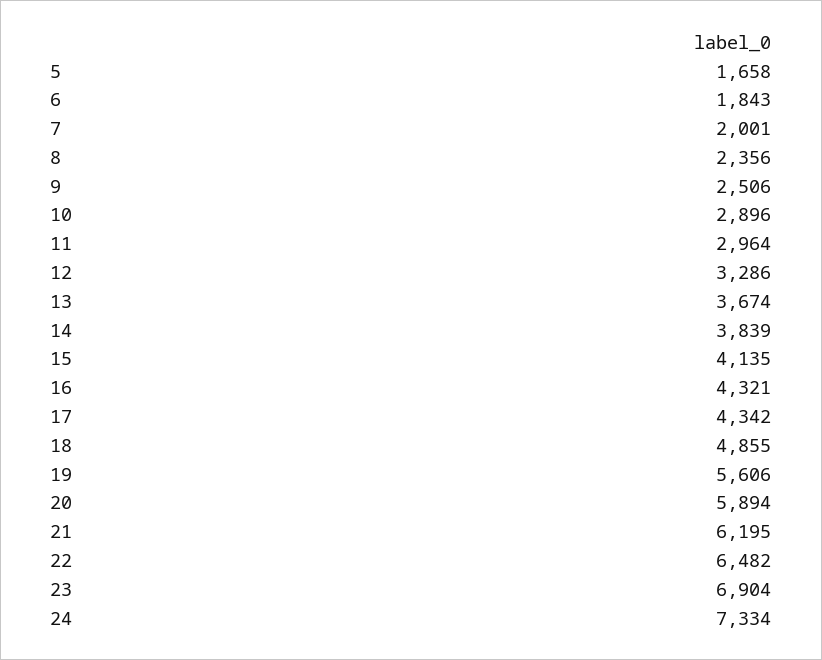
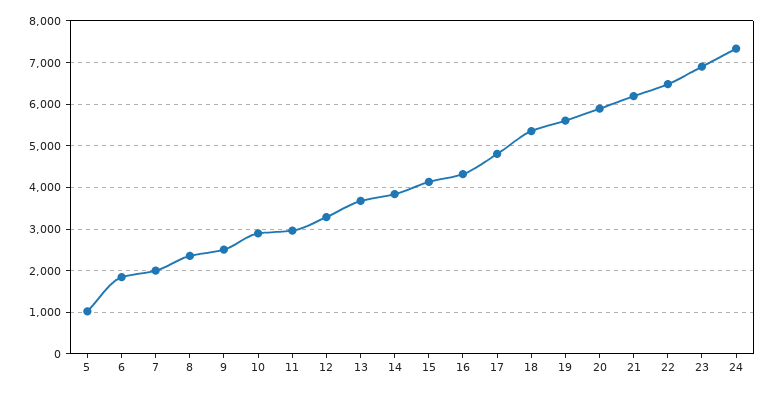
5: 1658 -> 1000
17: 4342 -> 4800
18: 4855 -> 5400

